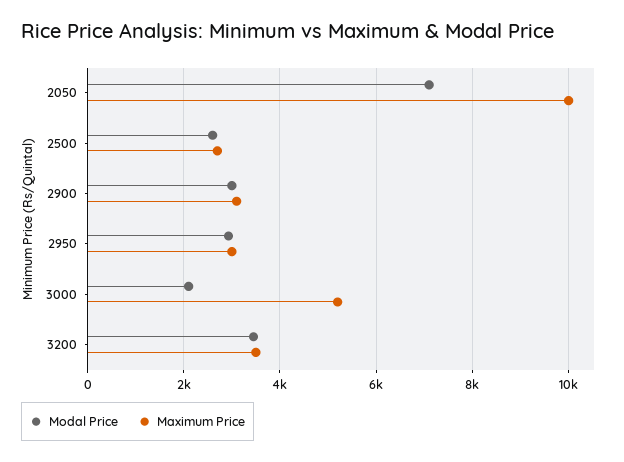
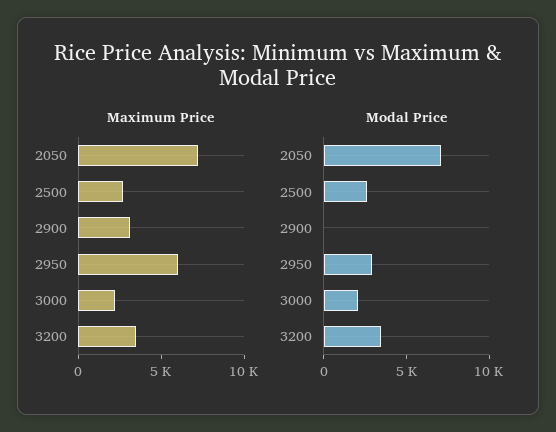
Maximum Price, 2050: 10000 -> 7000
Modal Price, 2900: 3000 -> 0
Maximum Price, 2950: 3000 -> 6000
Maximum Price, 3000: 5200 -> 2000

